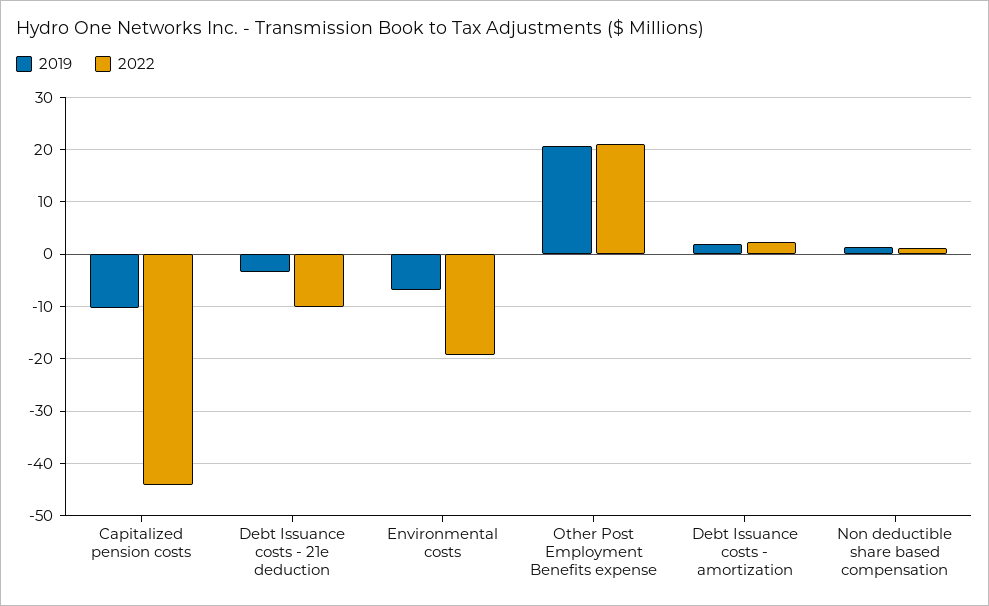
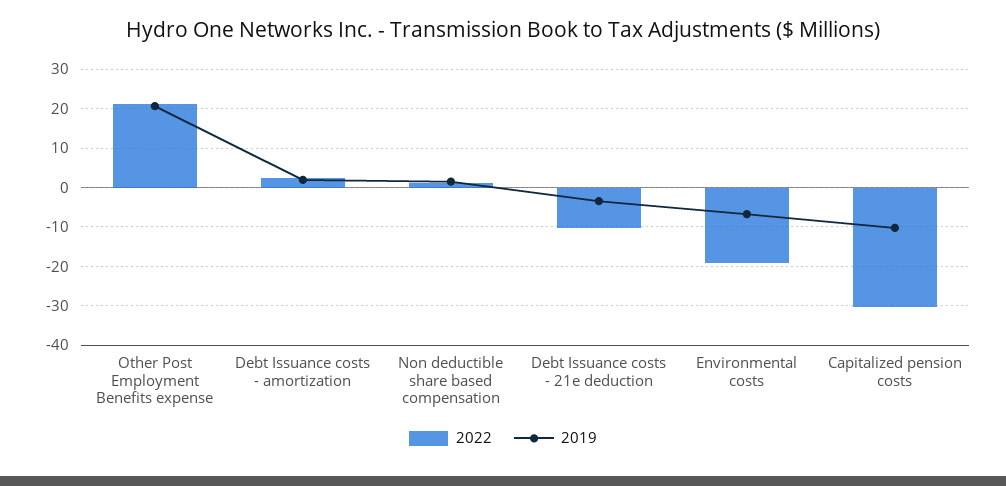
2022, Capitalized pension costs: -44 -> -30

